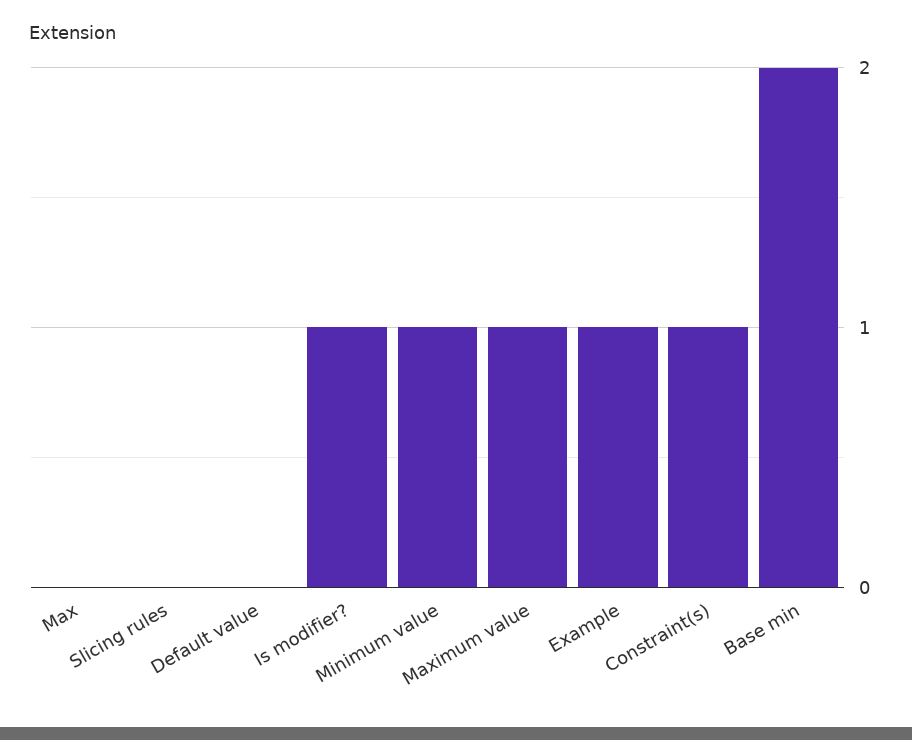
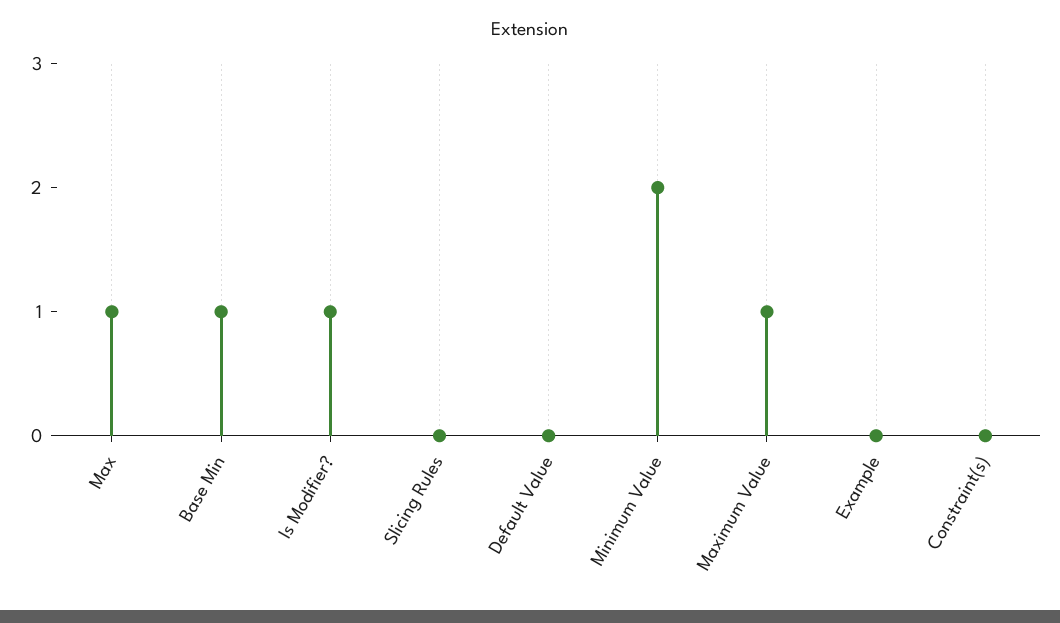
Max: 0 -> 1
Minimum value: 1 -> 2
Example: 1 -> 0
Constraint(s): 1 -> 0
Base min: 2 -> 1

